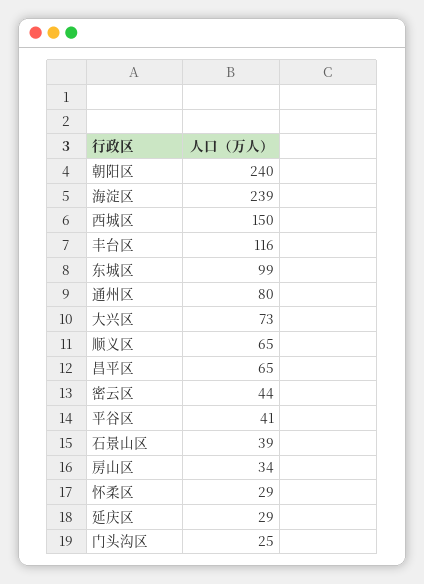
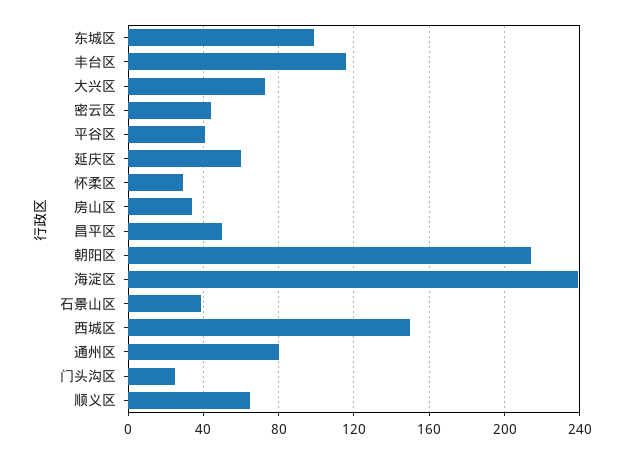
朝阳区: 240 -> 215
昌平区: 65 -> 50
延庆区: 29 -> 60

